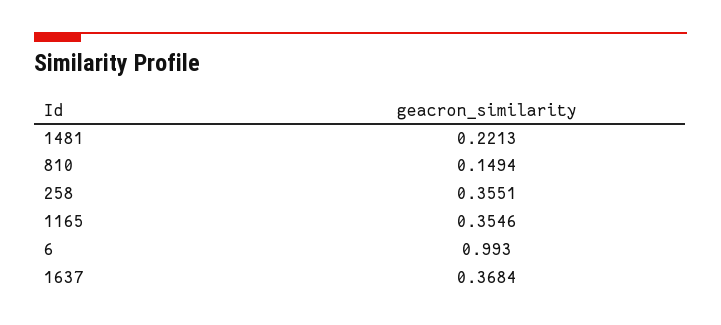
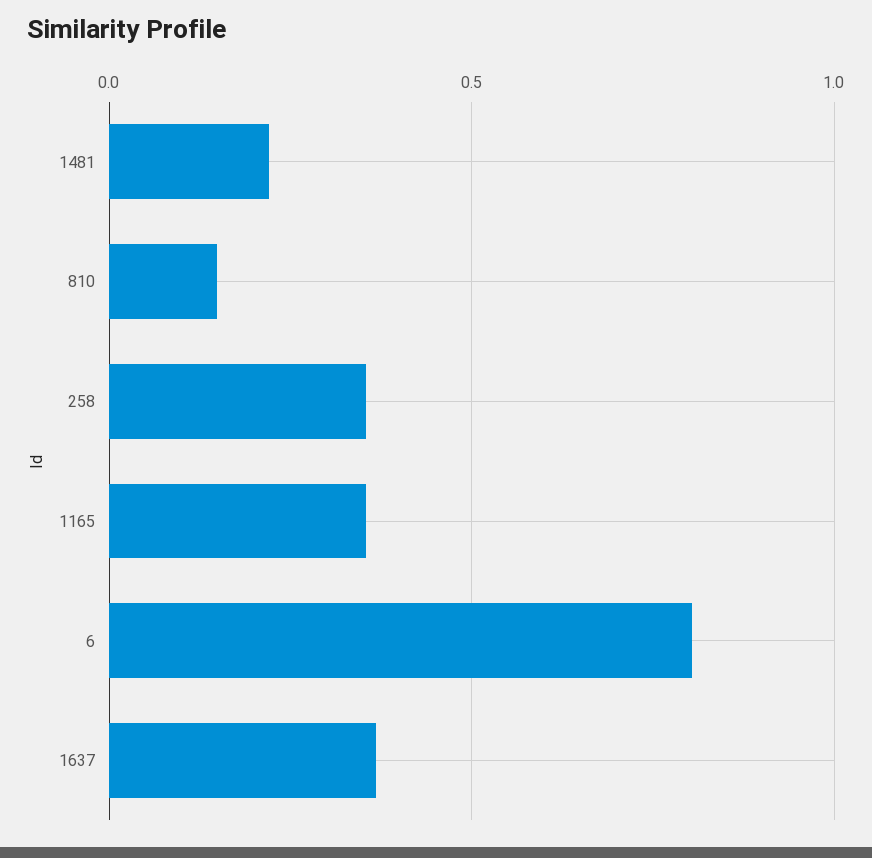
6: 0.993 -> 0.8

